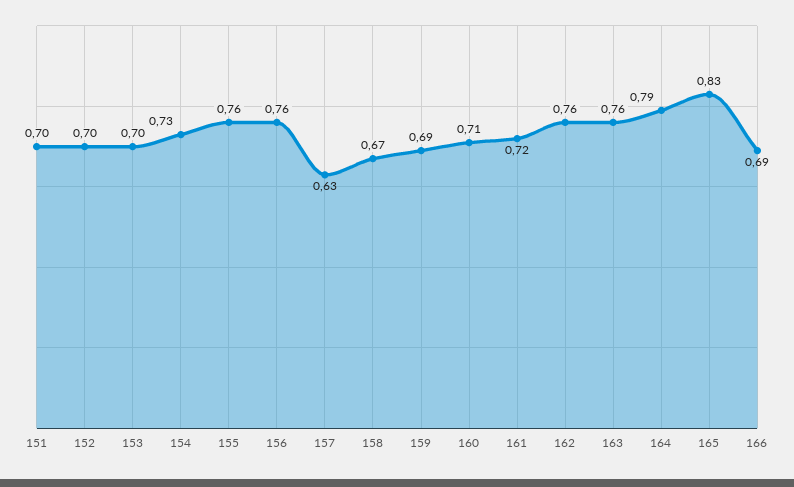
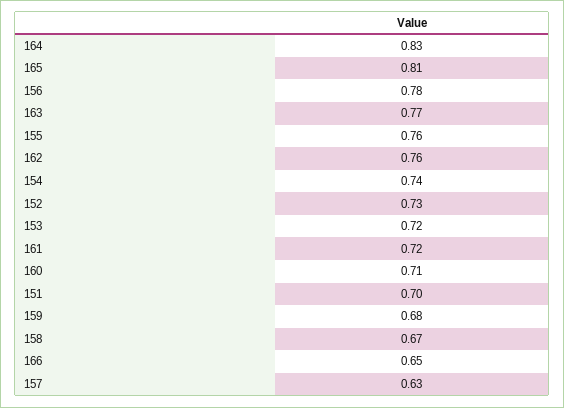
152: 0.7 -> 0.73
153: 0.7 -> 0.72
154: 0.73 -> 0.74
156: 0.76 -> 0.78
159: 0.69 -> 0.68
163: 0.76 -> 0.77
164: 0.79 -> 0.83
165: 0.83 -> 0.81
166: 0.69 -> 0.65

